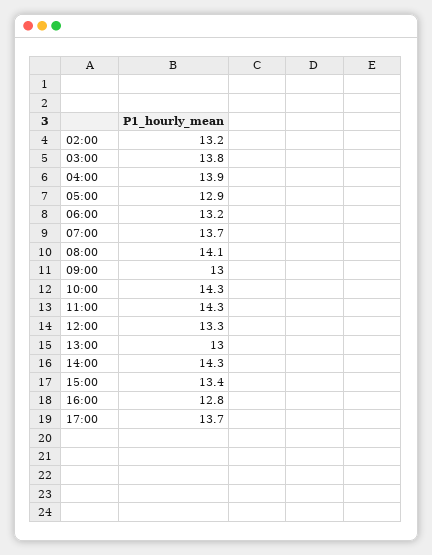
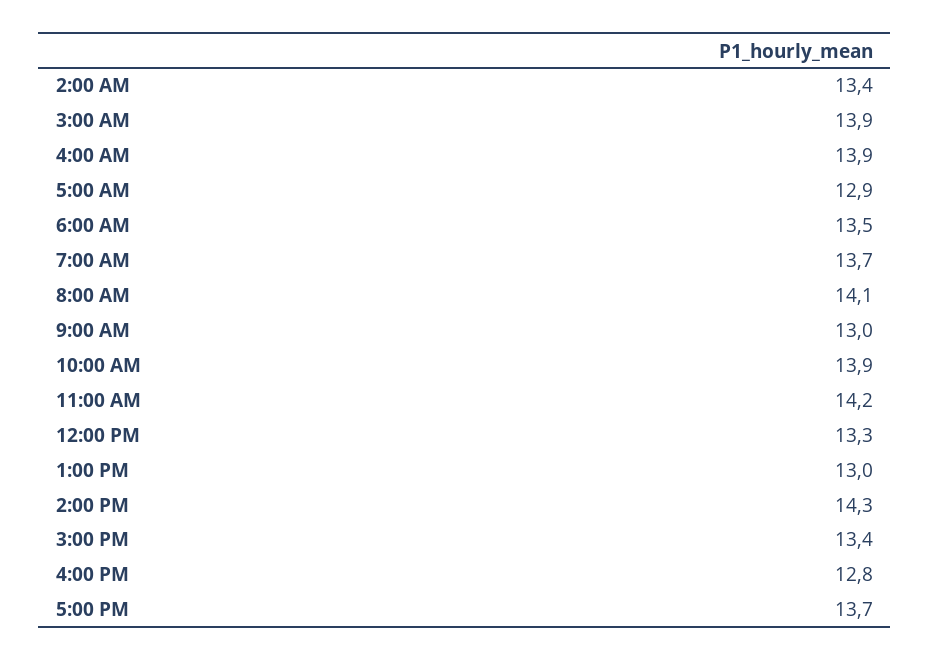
02:00: 13.2 -> 13.4
03:00: 13.8 -> 13.9
06:00: 13.2 -> 13.5
10:00: 14.3 -> 13.9
11:00: 14.3 -> 14.2

